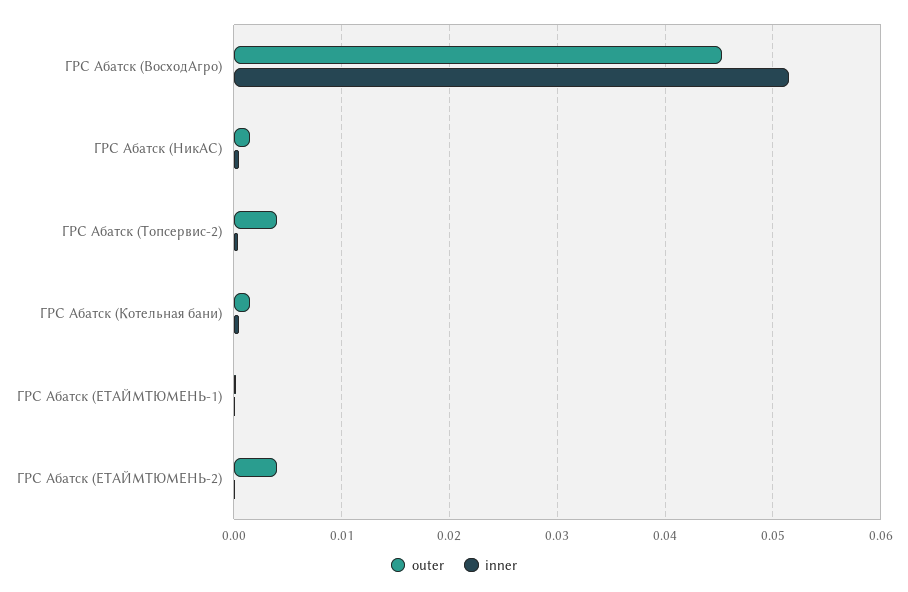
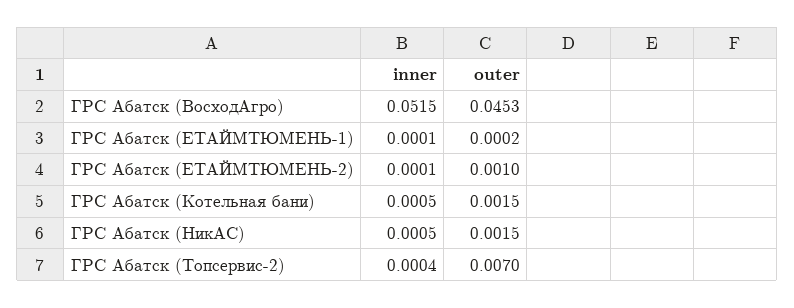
outer, ГРС Абатск (Топсервис-2): 0.004 -> 0.007
outer, ГРС Абатск (ЕТАЙМТЮМЕНЬ-2): 0.004 -> 0.001

